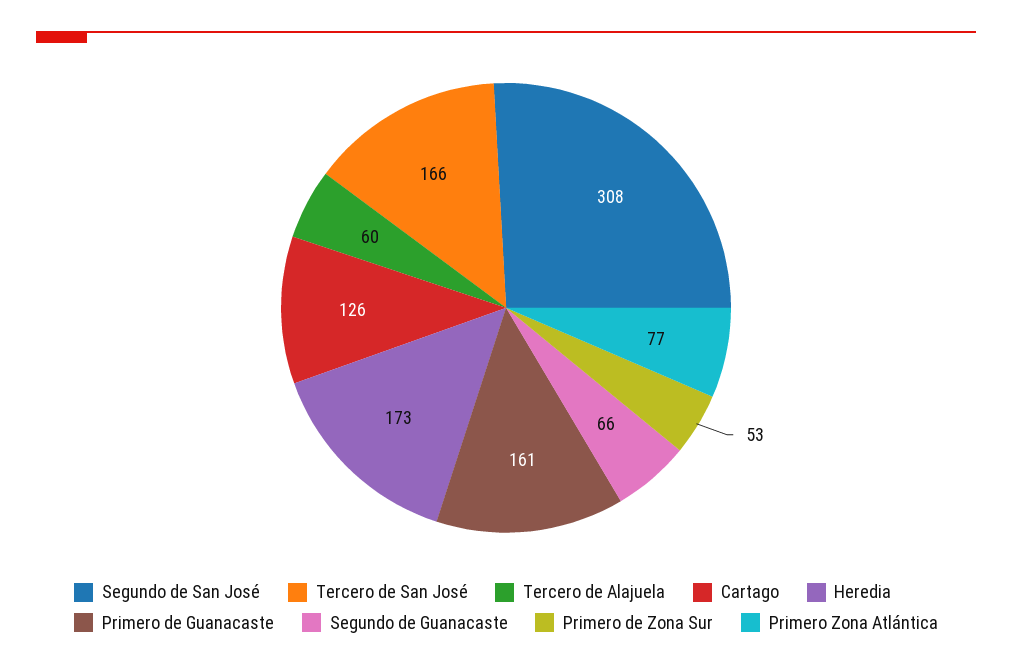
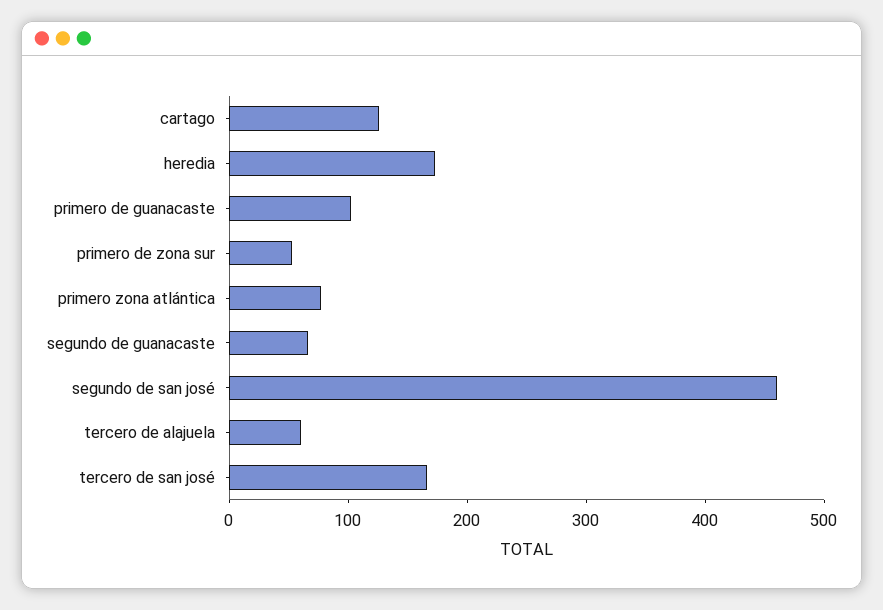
Segundo de San José: 308 -> 460
Primero de Guanacaste: 161 -> 100

